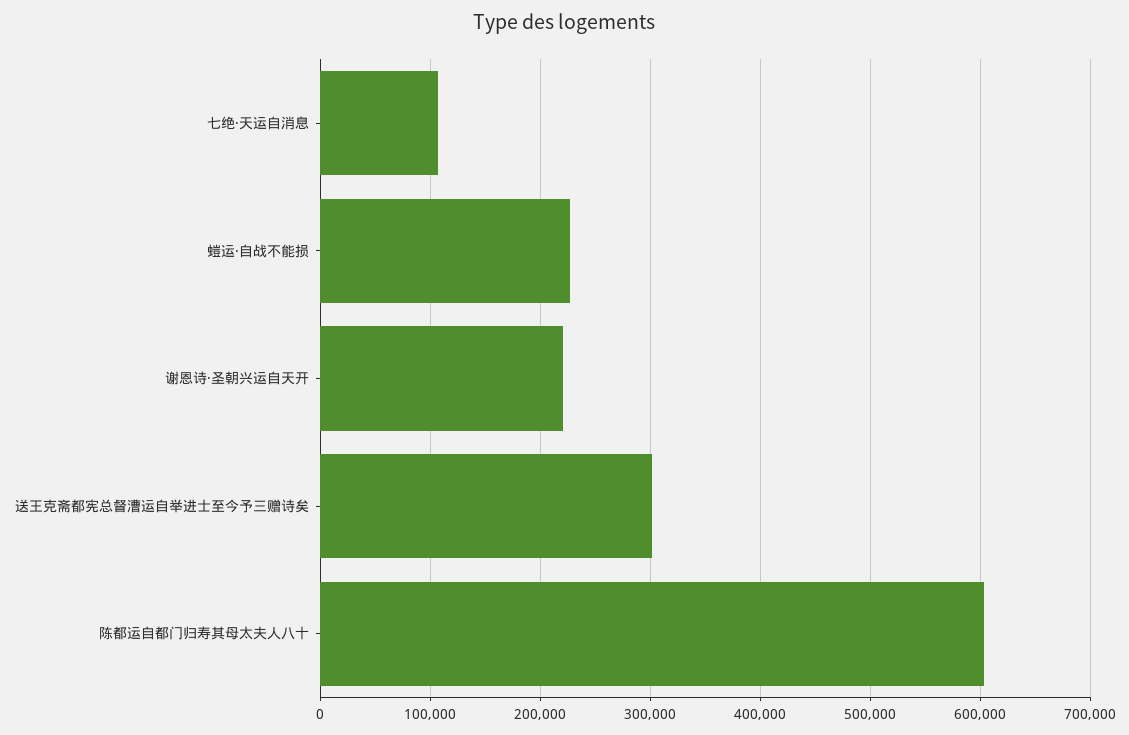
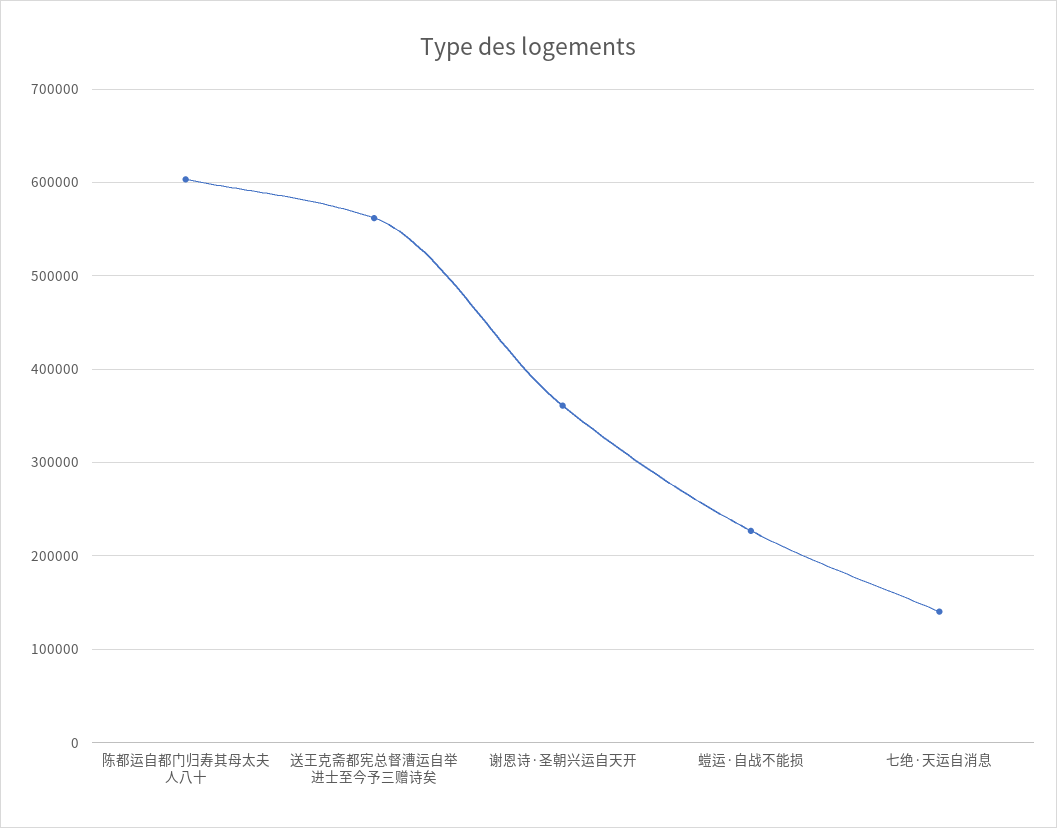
七绝·天运自消息: 110000 -> 140000
谢恩诗·圣朝兴运自天开: 220000 -> 360000
送王克斋都宪总督漕运自举进士至今予三赠诗矣: 300000 -> 560000

